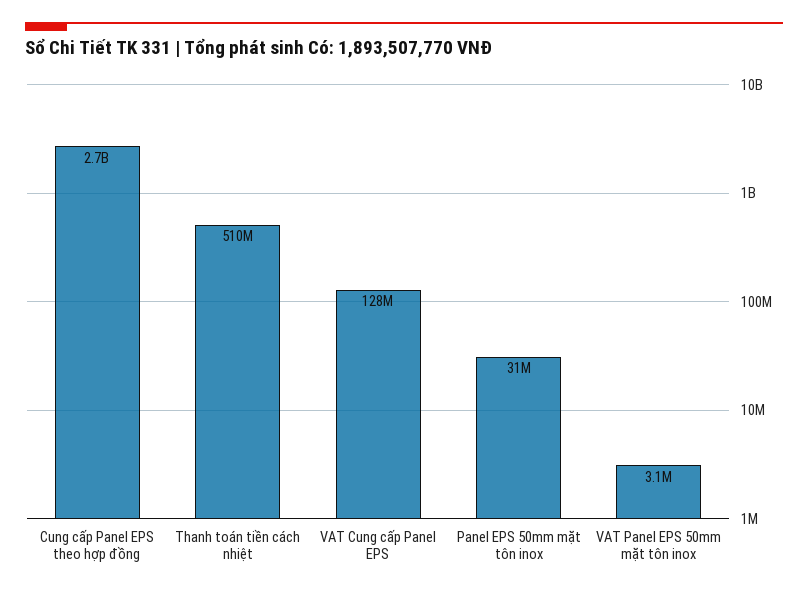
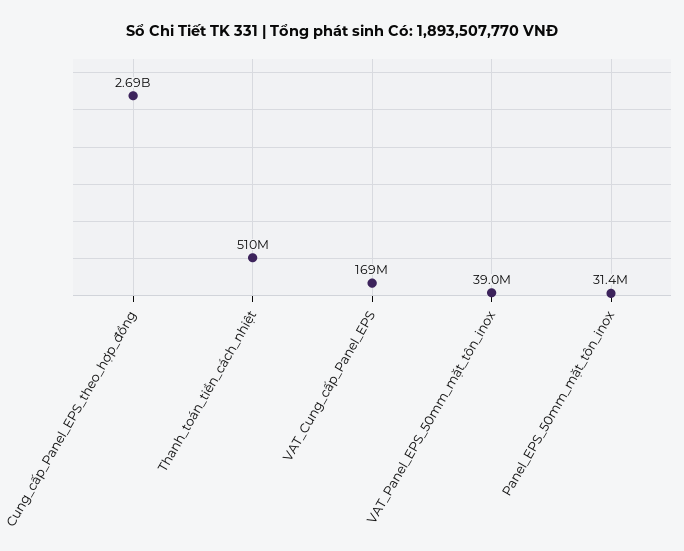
VAT Cung cấp Panel EPS: 128000000 -> 169000000
VAT Panel EPS 50mm mặt tôn inox: 3100000 -> 39000000

